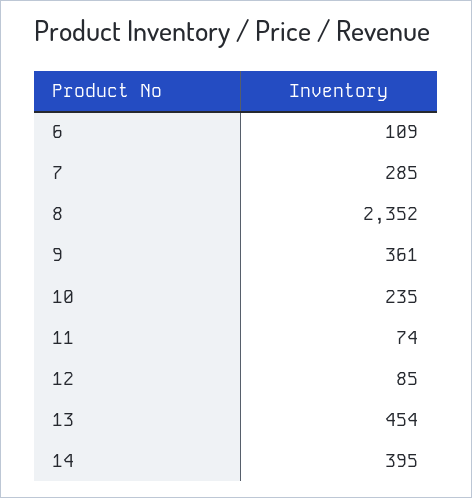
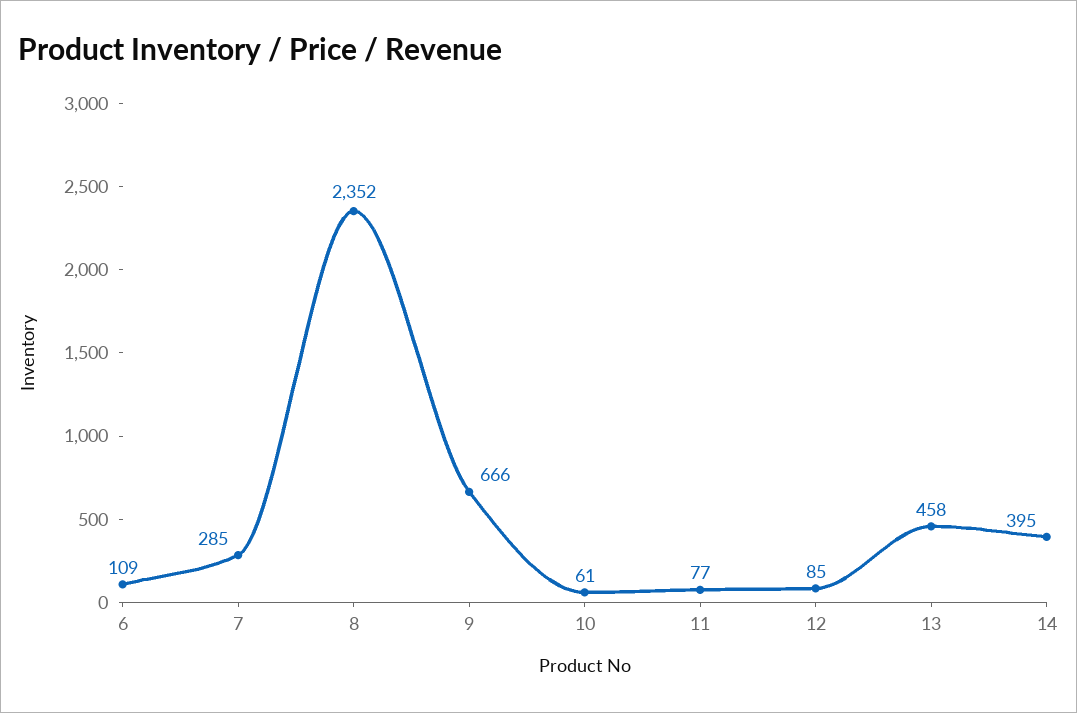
9: 361 -> 666
10: 235 -> 61
11: 74 -> 77
13: 454 -> 458

